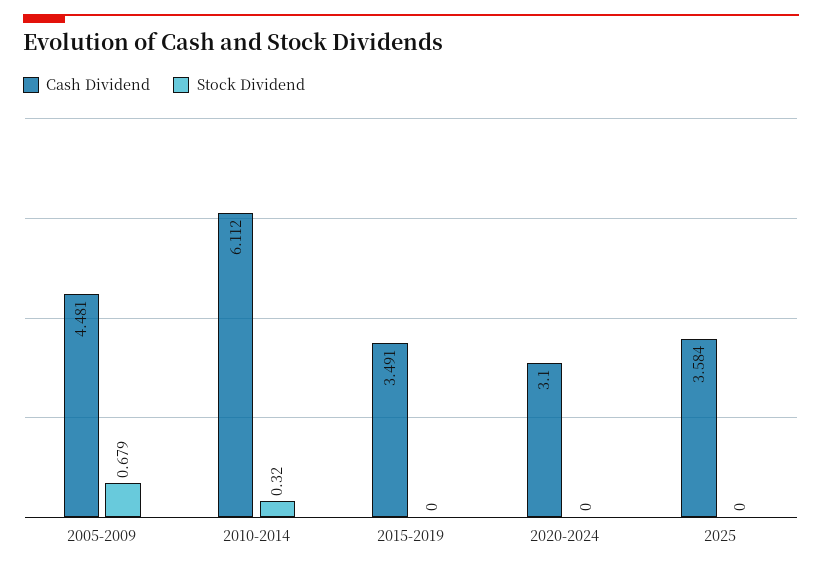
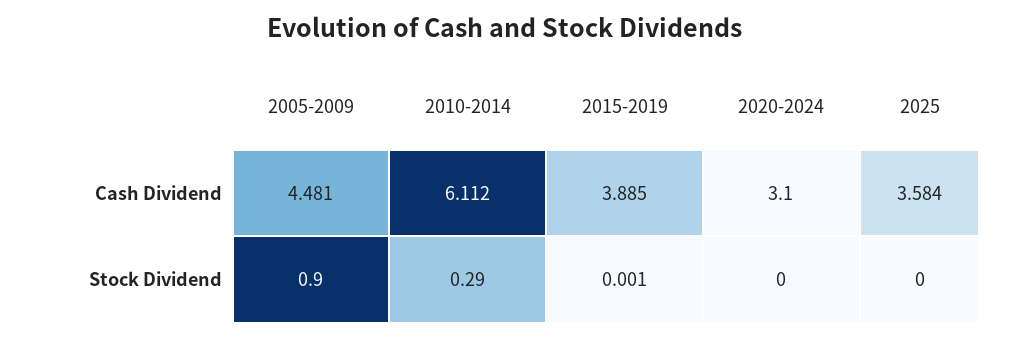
Stock Dividend, 2005-2009: 0.679 -> 0.9
Stock Dividend, 2010-2014: 0.32 -> 0.29
Cash Dividend, 2015-2019: 3.491 -> 3.885
Stock Dividend, 2015-2019: 0 -> 0.001

